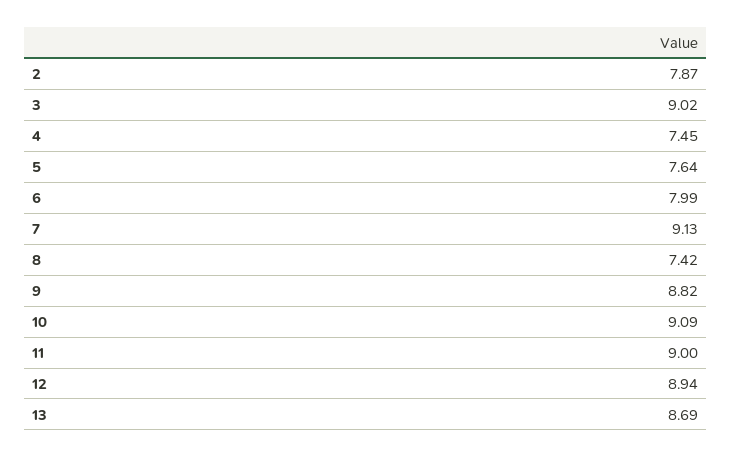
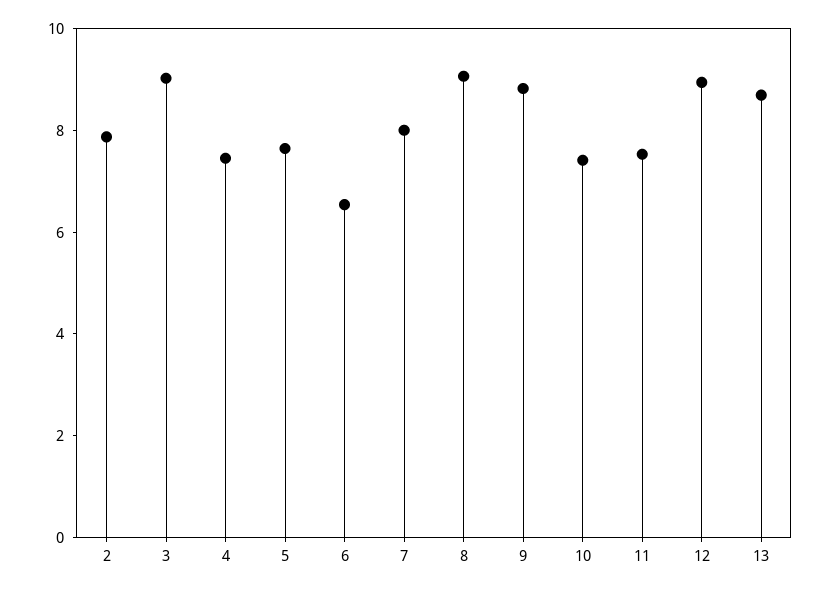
6: 7.99 -> 6.5
7: 9.13 -> 8
8: 7.42 -> 9
10: 9.09 -> 7.5
11: 9 -> 7.5

